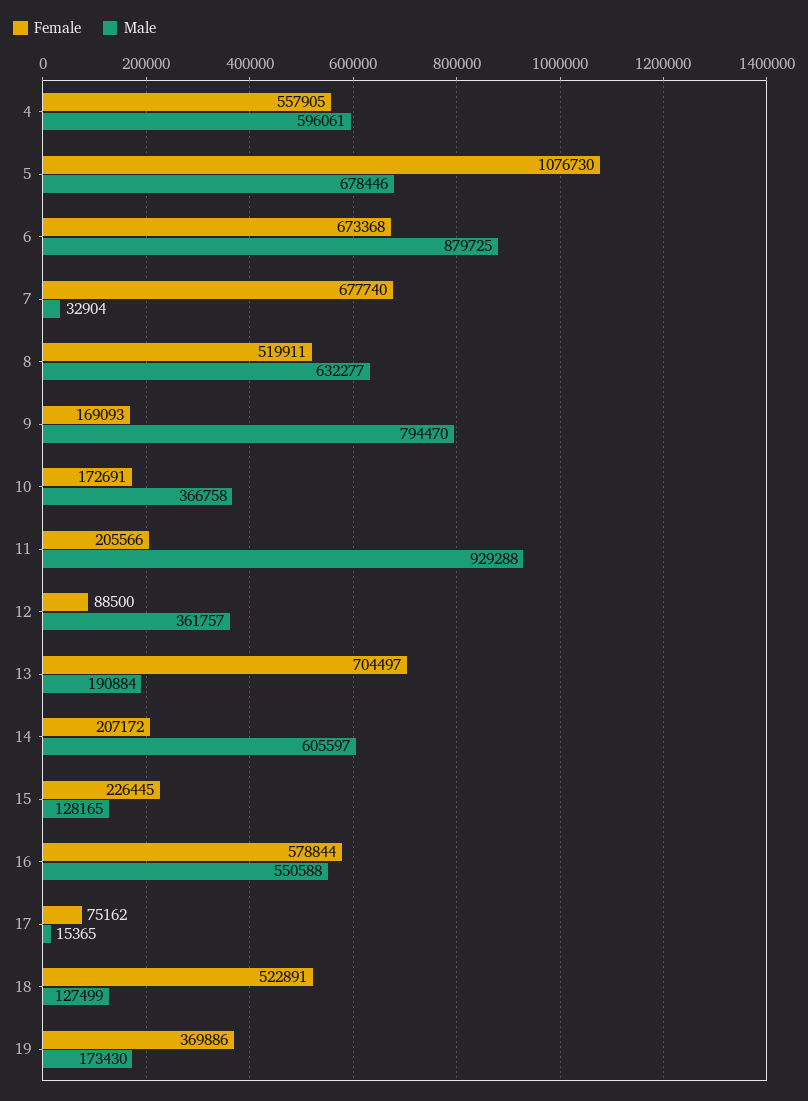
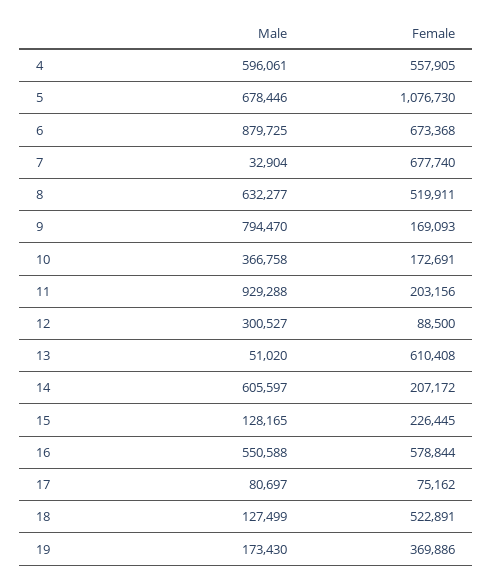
Female, 11: 205566 -> 203156
Male, 12: 361757 -> 300527
Female, 13: 704497 -> 610408
Male, 13: 190884 -> 51020
Male, 17: 15365 -> 80697

